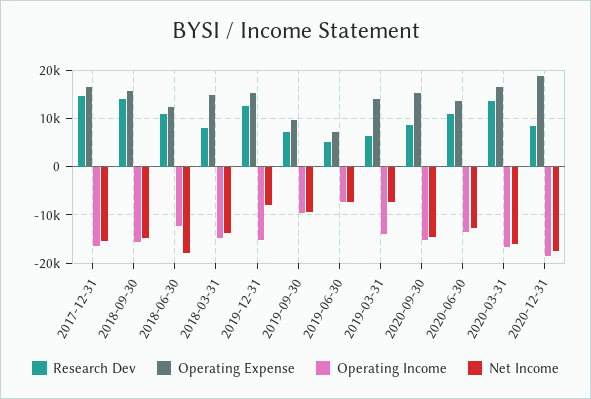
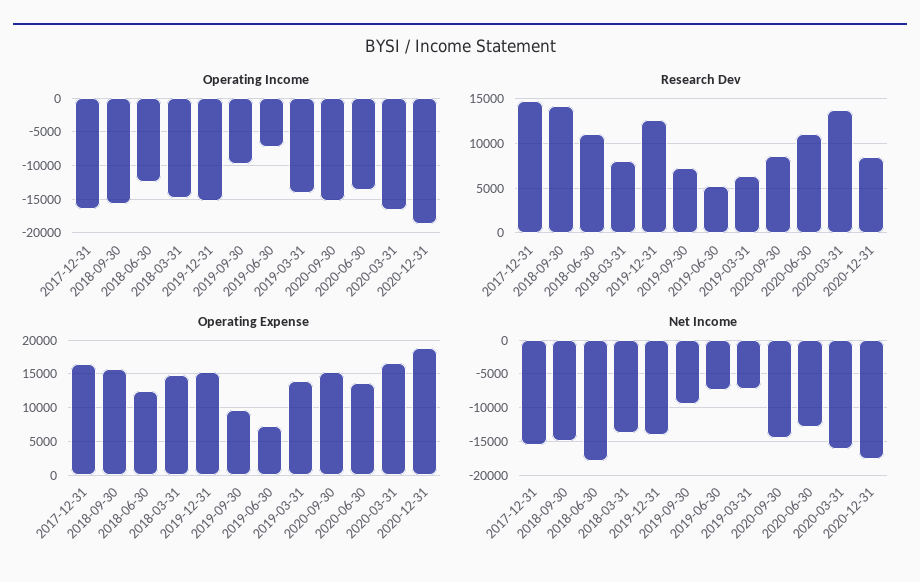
Net Income, 2019-12-31: -8000 -> -14000

